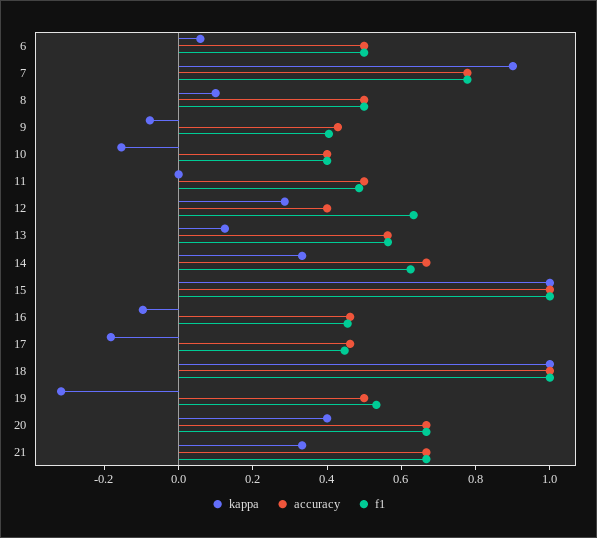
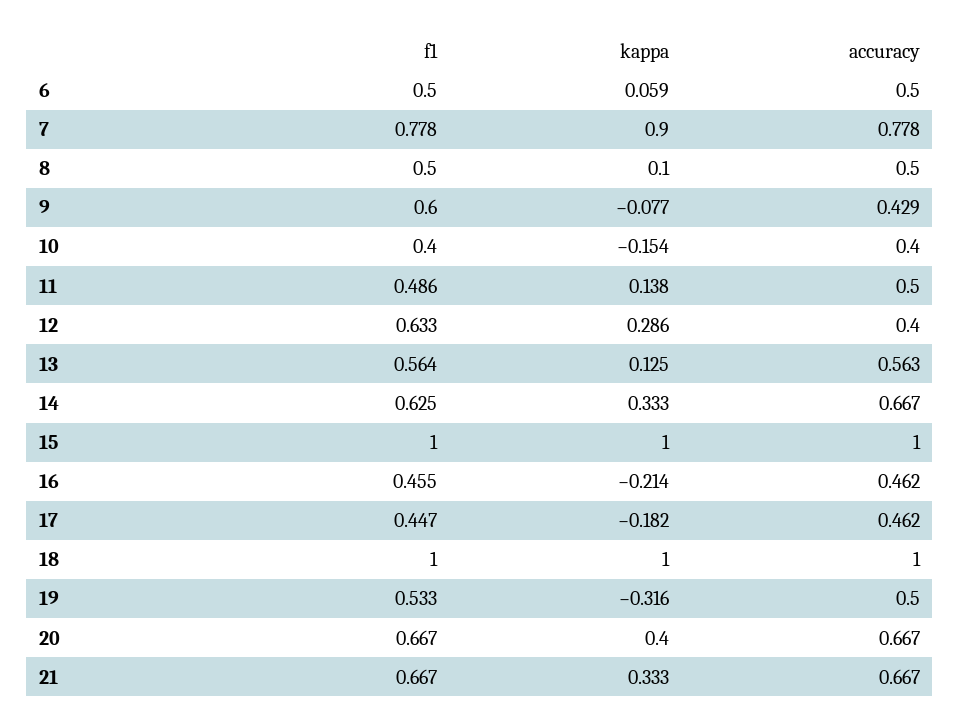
f1, 9: 0.4 -> 0.6
kappa, 11: 0 -> 0.138
kappa, 16: -0.1 -> -0.214

